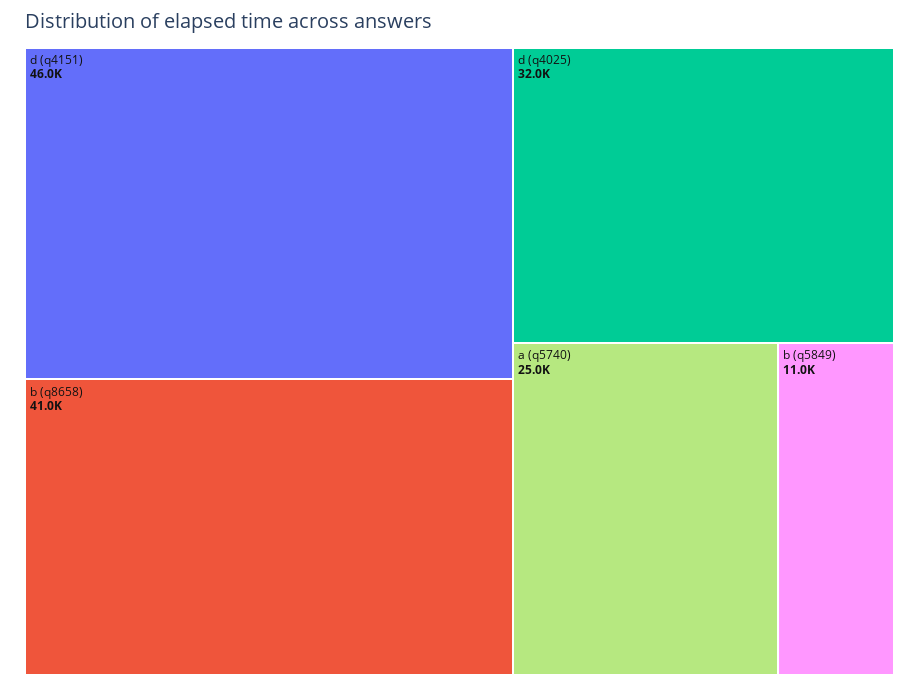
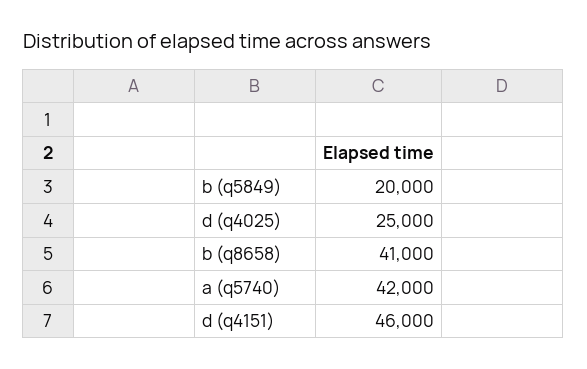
d (q4025): 32000 -> 25000
a (q5740): 25000 -> 42000
b (q5849): 11000 -> 20000

